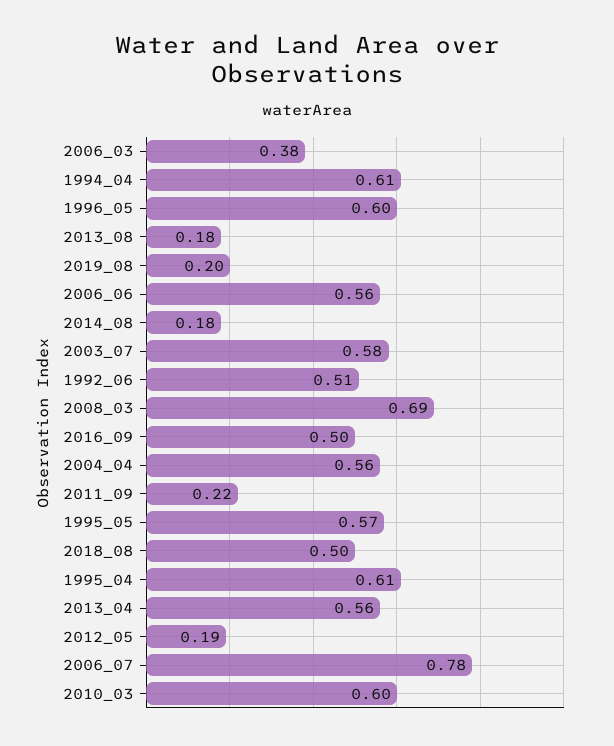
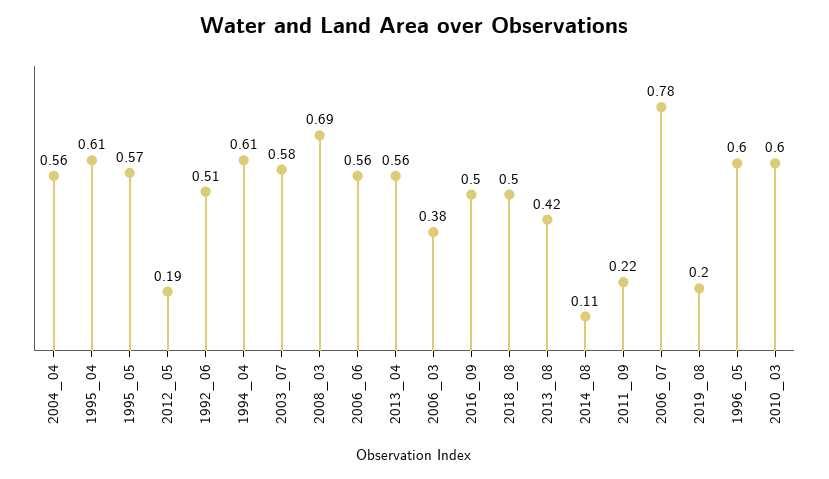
2013_08: 0.18 -> 0.42
2014_08: 0.18 -> 0.11

